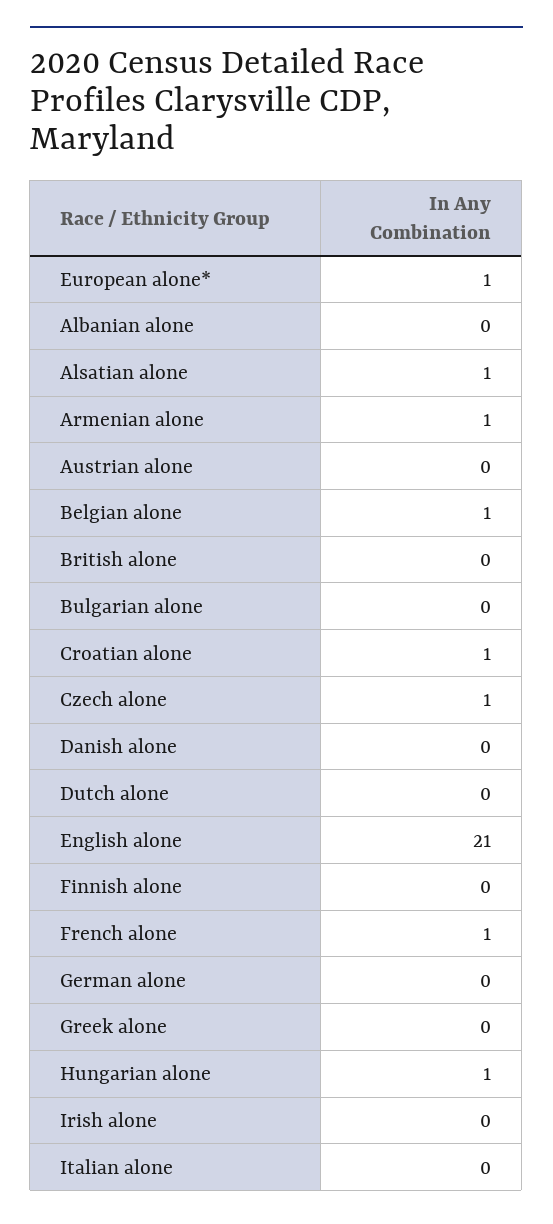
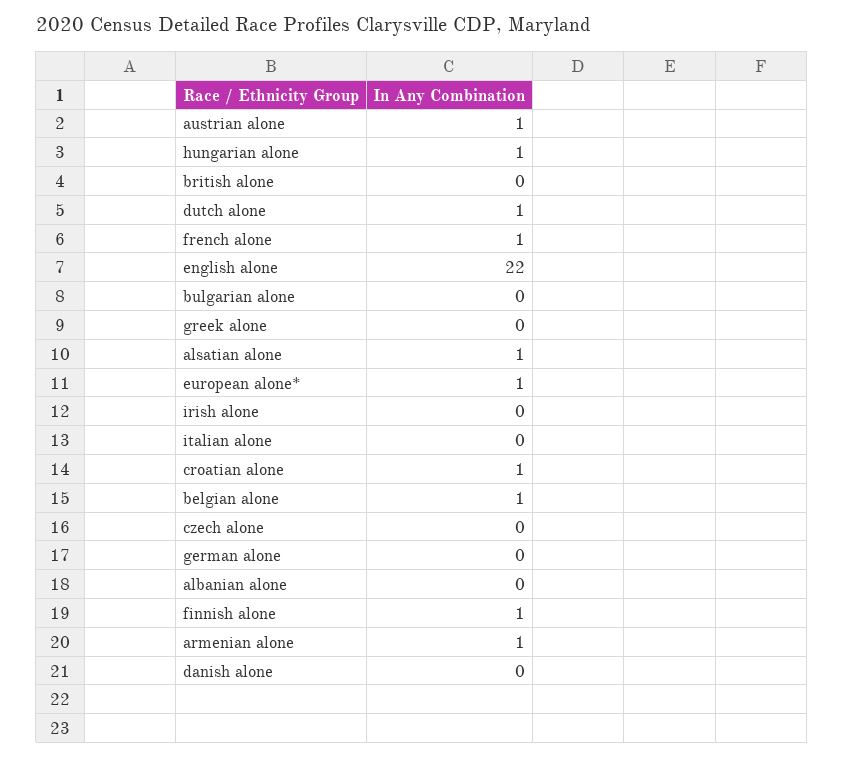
Austrian alone: 0 -> 1
Czech alone: 1 -> 0
Dutch alone: 0 -> 1
English alone: 21 -> 22
Finnish alone: 0 -> 1

